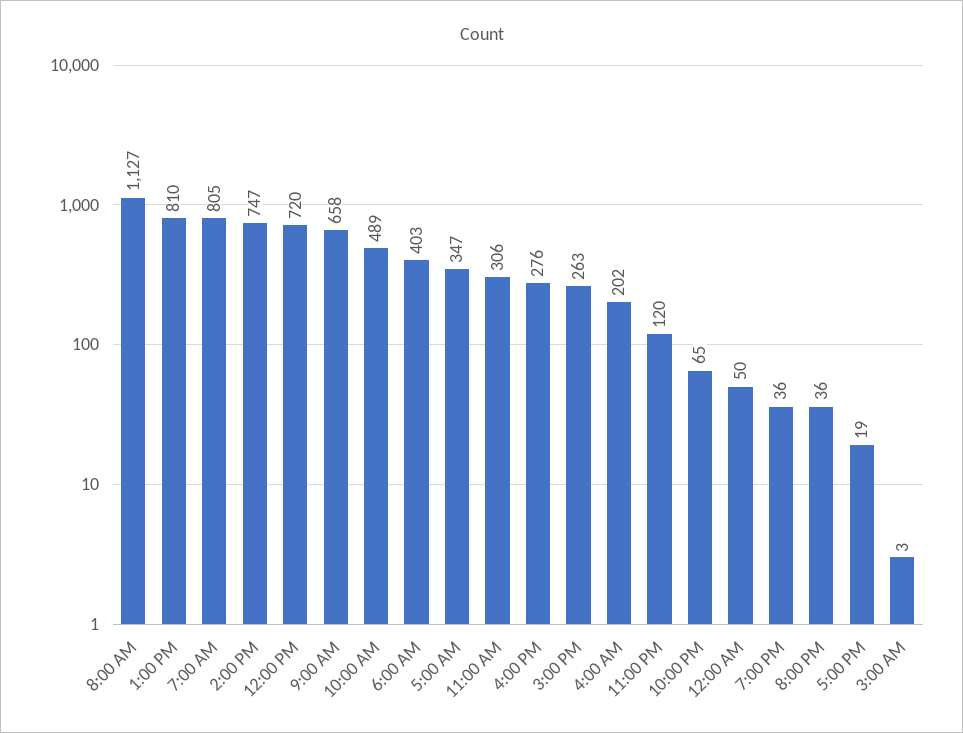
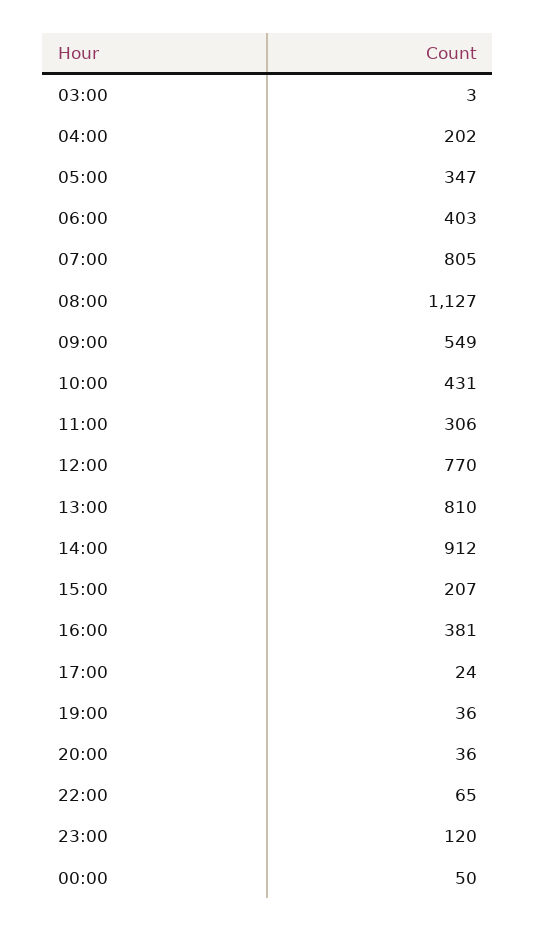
2:00 PM: 747 -> 912
12:00 PM: 720 -> 770
9:00 AM: 658 -> 549
10:00 AM: 489 -> 431
4:00 PM: 276 -> 381
3:00 PM: 263 -> 207
5:00 PM: 19 -> 24

